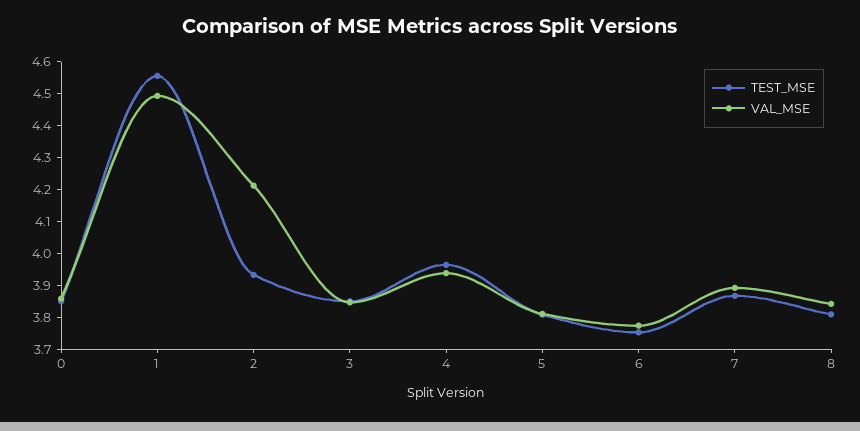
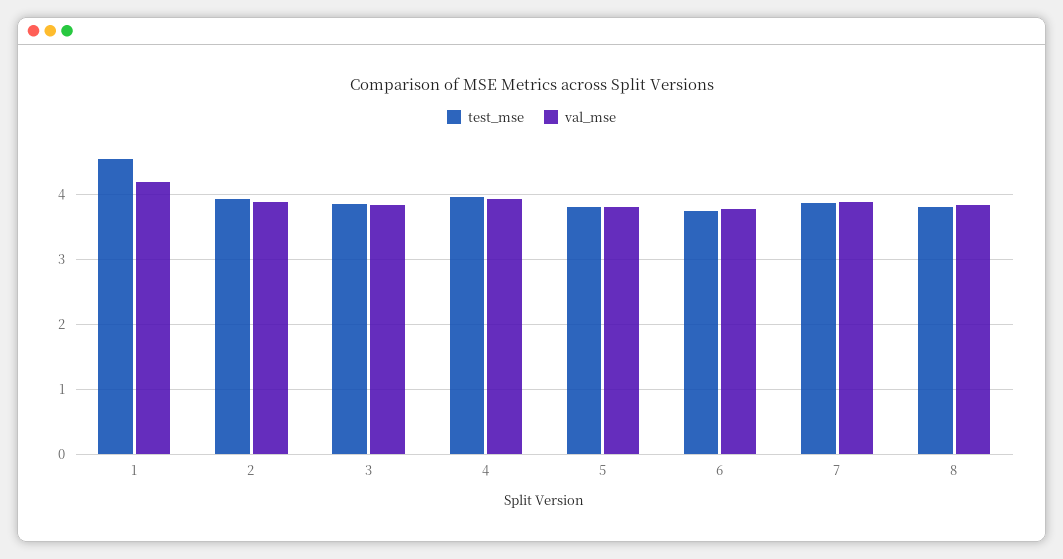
TEST_MSE, 0: 3.85 -> none
VAL_MSE, 0: 3.85 -> none
VAL_MSE, 1: 4.5 -> 4.2
VAL_MSE, 2: 4.2 -> 3.9

